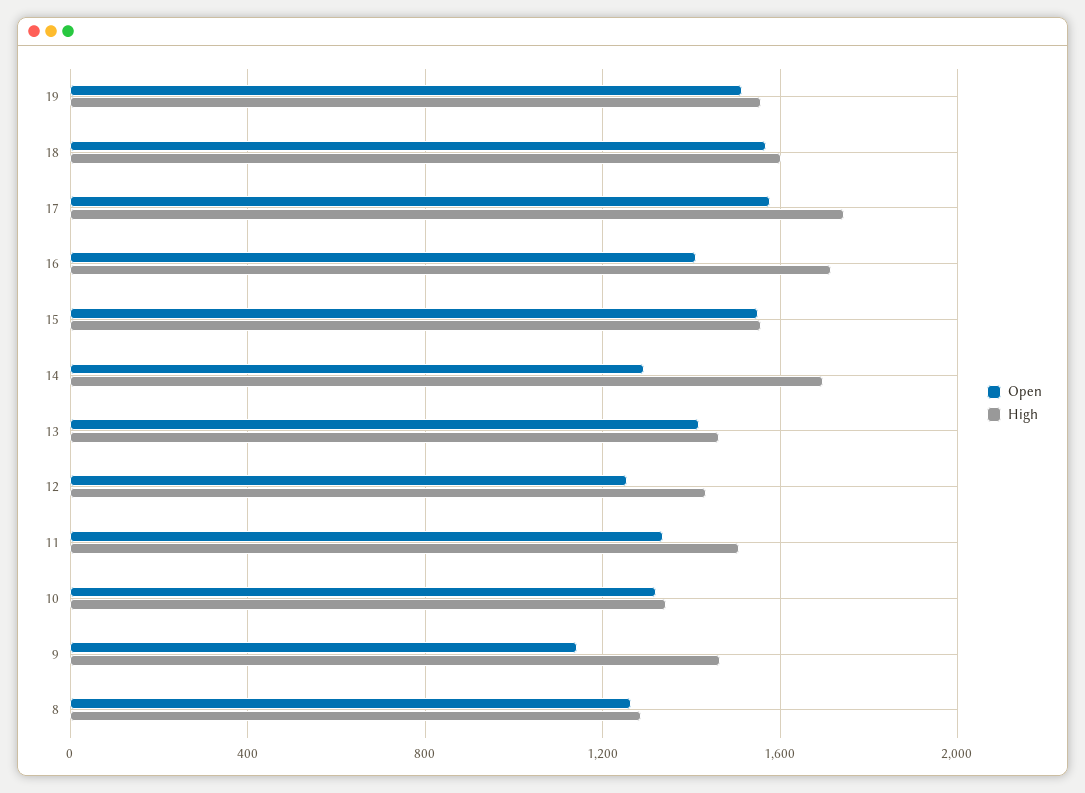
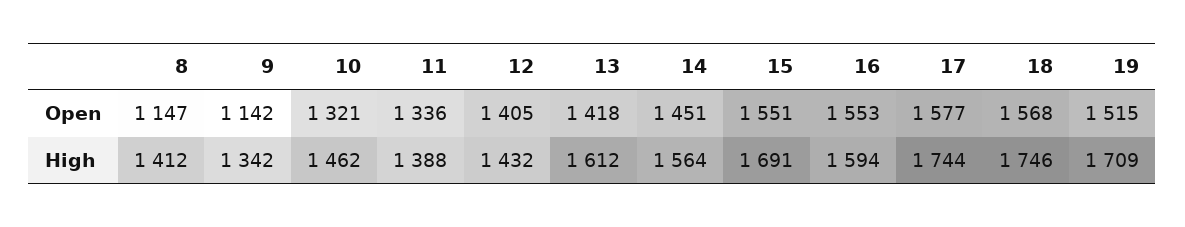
High, 19: 1550 -> 1709
High, 18: 1600 -> 1746
Open, 16: 1400 -> 1553
High, 16: 1700 -> 1594
High, 15: 1550 -> 1691
Open, 14: 1300 -> 1451
High, 14: 1700 -> 1564
High, 13: 1450 -> 1612
Open, 12: 1250 -> 1405
High, 11: 1500 -> 1388
High, 10: 1350 -> 1462
High, 9: 1450 -> 1342
Open, 8: 1250 -> 1147
High, 8: 1300 -> 1412

